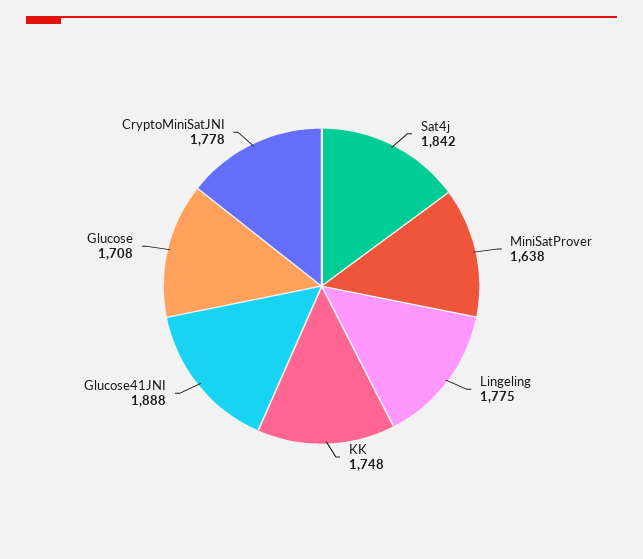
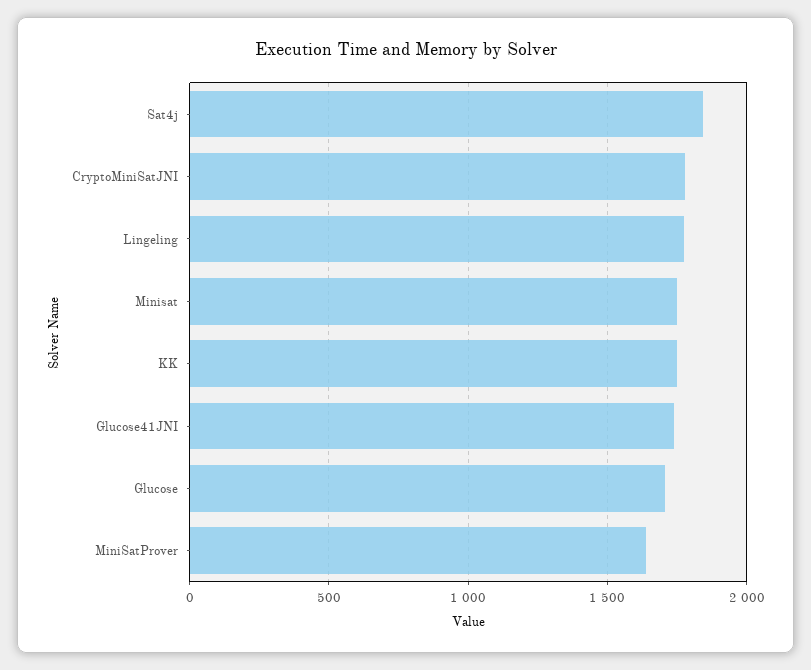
Glucose41JNI: 1888 -> 1750
Minisat: none -> 1750

